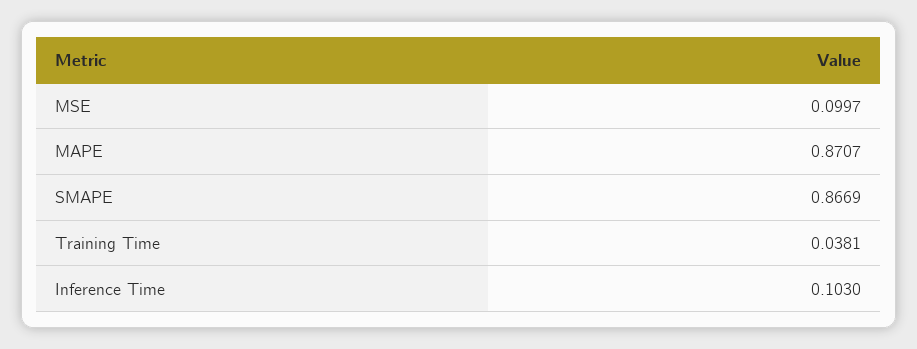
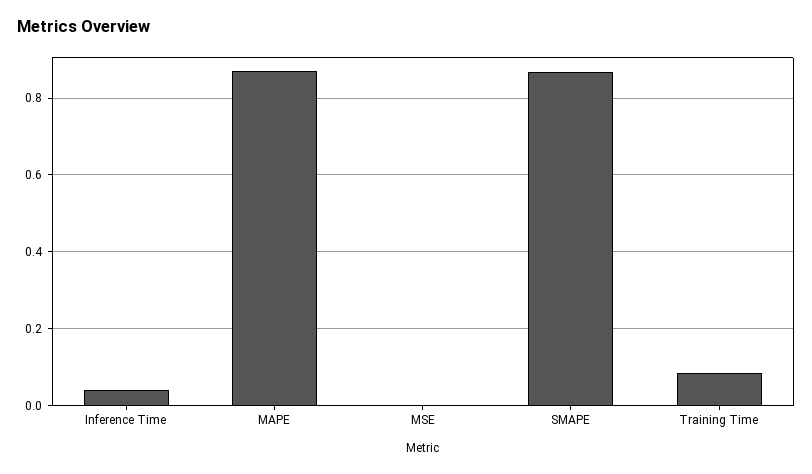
MSE: 0.0997 -> 0
Training Time: 0.0381 -> 0.08
Inference Time: 0.103 -> 0.04

